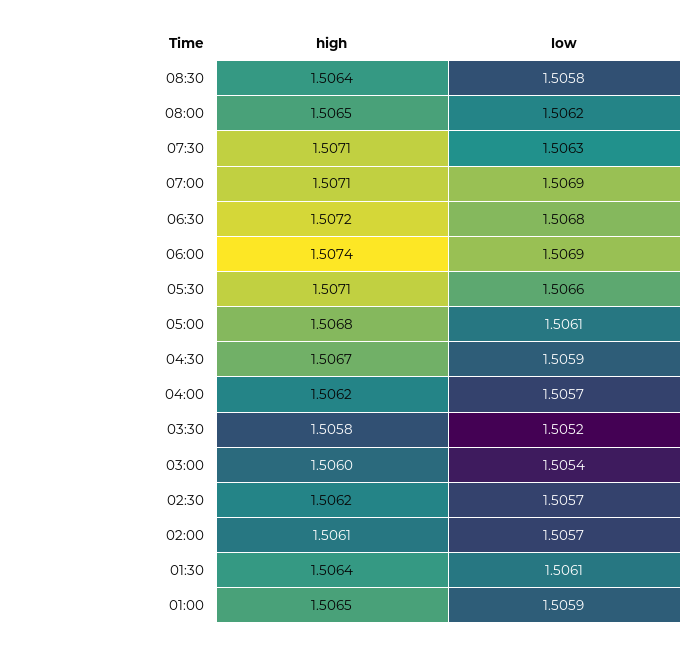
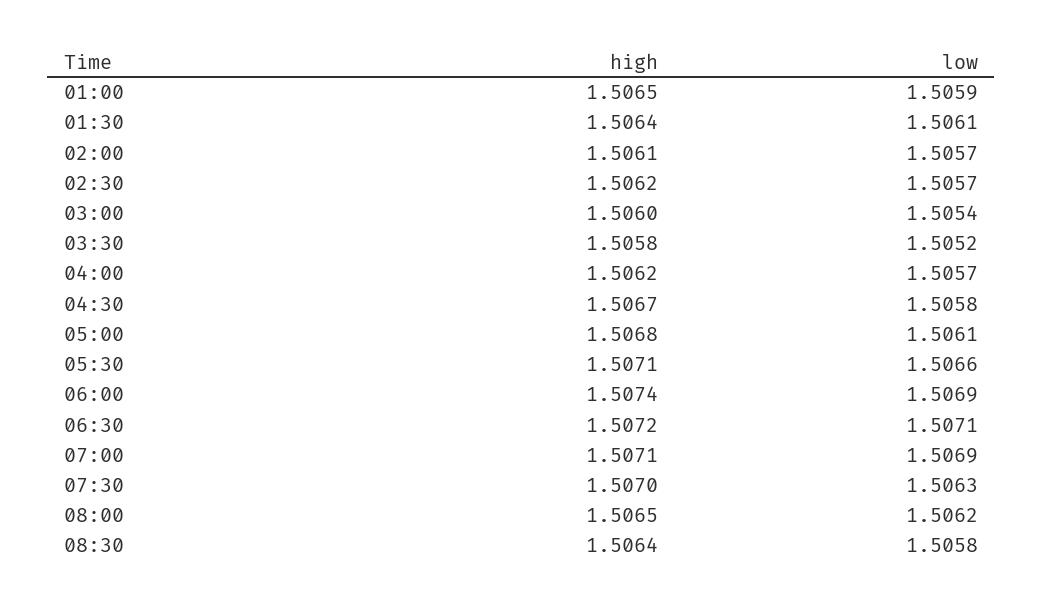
high, 07:30: 1.5071 -> 1.507
low, 06:30: 1.5068 -> 1.5071
low, 04:30: 1.5059 -> 1.5058

